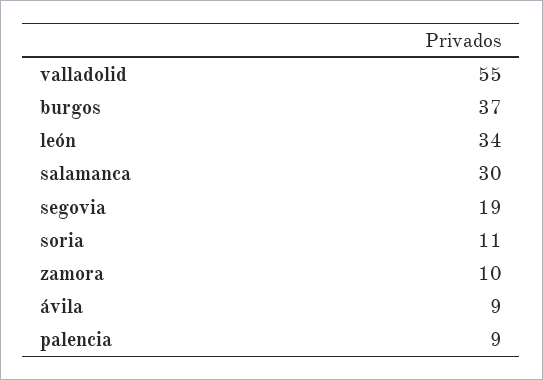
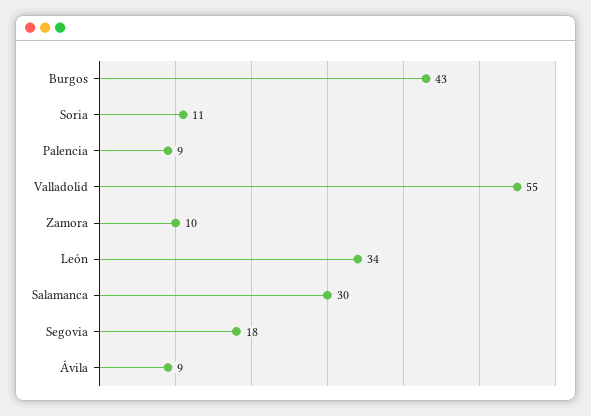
burgos: 37 -> 43
segovia: 19 -> 18

